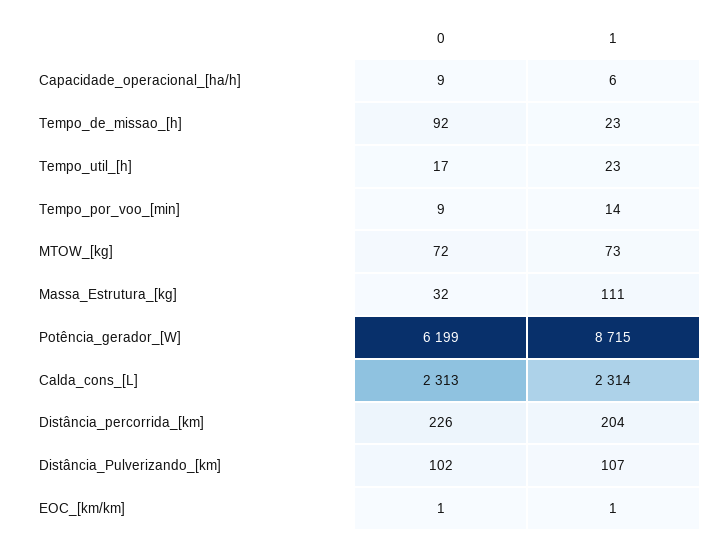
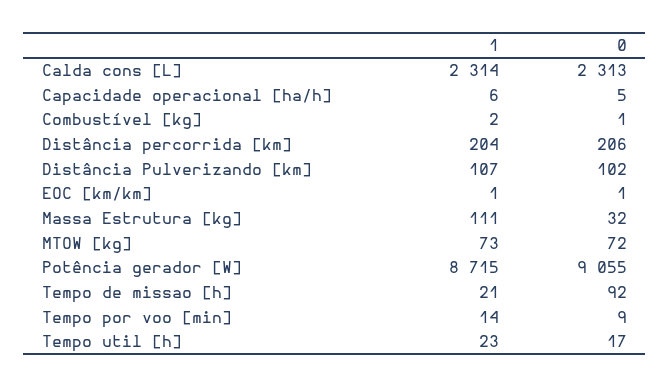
0, Capacidade_operacional_[ha/h]: 9 -> 5
1, Tempo_de_missao_[h]: 23 -> 21
0, Potência_gerador_[W]: 6199 -> 9055
0, Distância_percorrida_[km]: 226 -> 206
1, Combustível [kg]: none -> 2
0, Combustível [kg]: none -> 1

